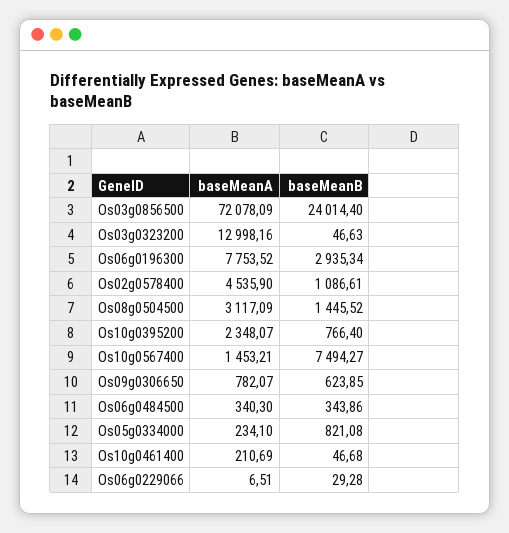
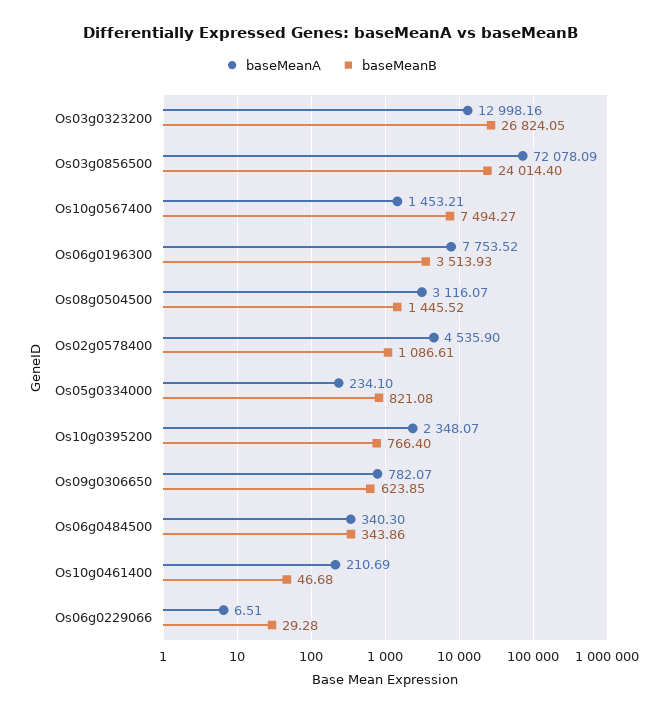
baseMeanB, Os03g0323200: 46.63 -> 26824.05
baseMeanB, Os06g0196300: 2935.34 -> 3513.93
baseMeanA, Os08g0504500: 3117.09 -> 3116.07

